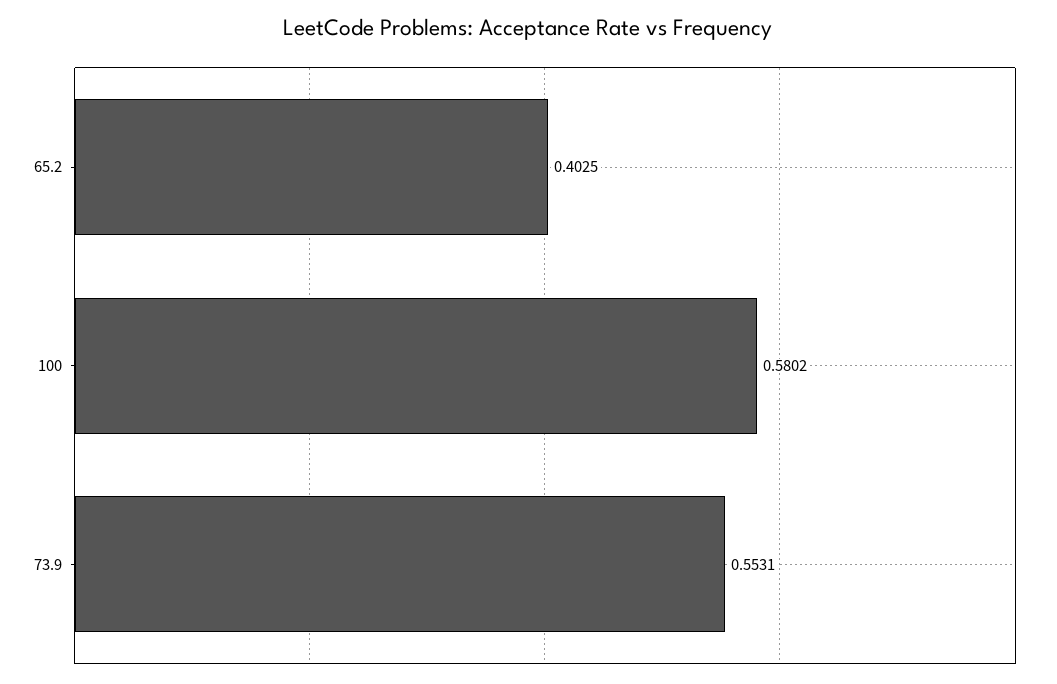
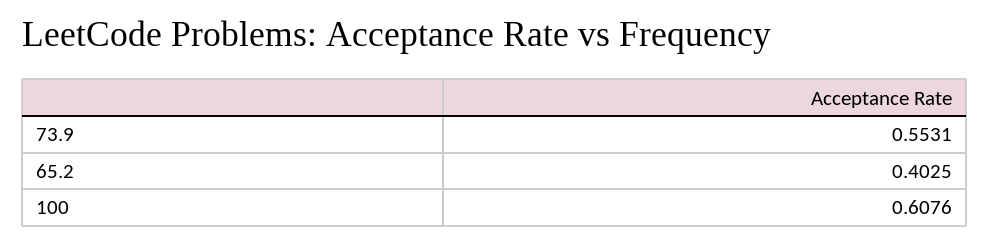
100: 0.5802 -> 0.6076

